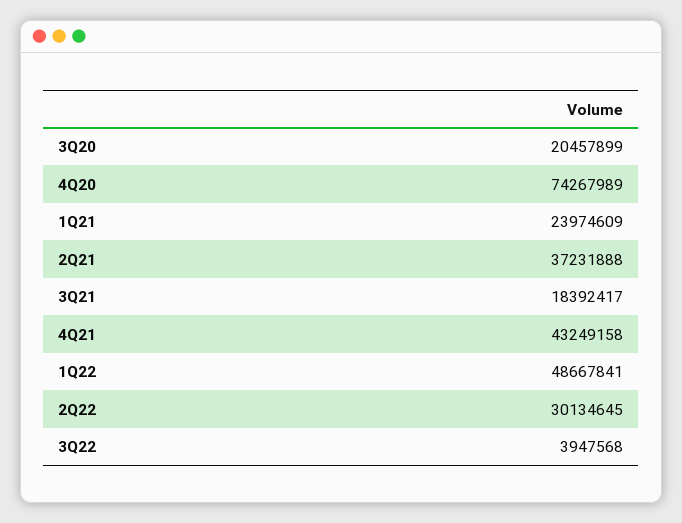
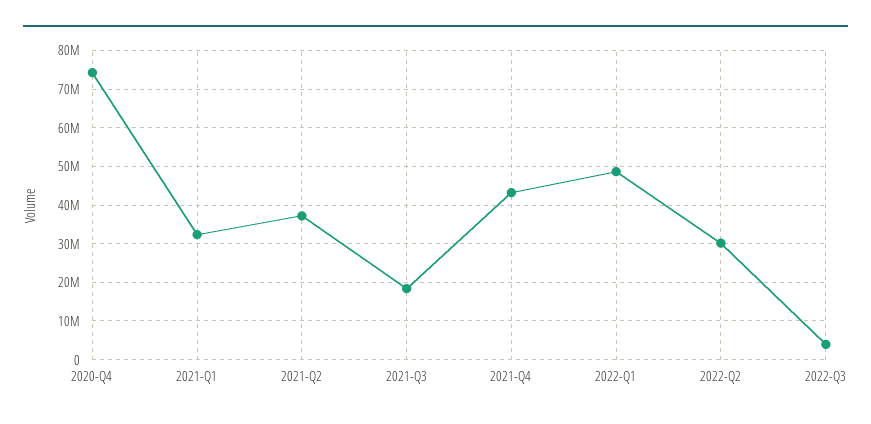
3Q20: 20457899 -> none
1Q21: 23974609 -> 32000000

